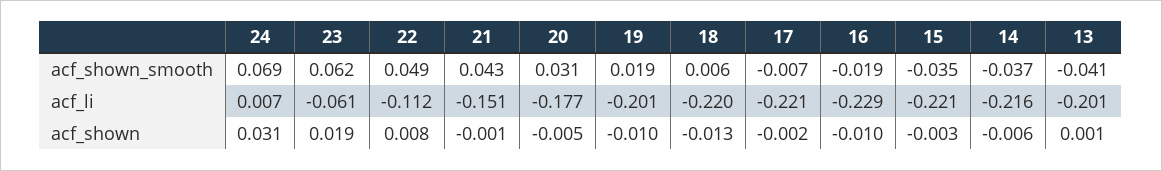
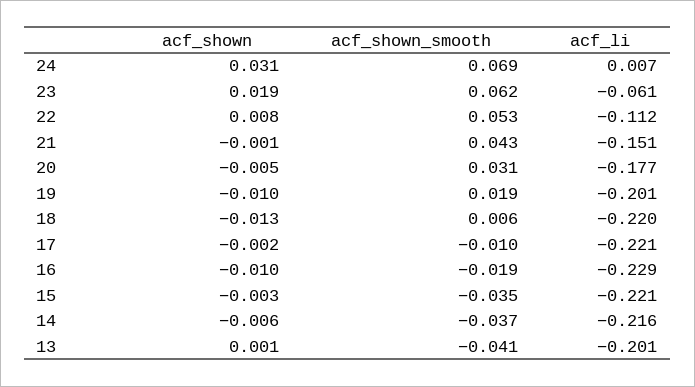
22, acf_shown_smooth: 0.049 -> 0.053
17, acf_shown_smooth: -0.007 -> -0.01

